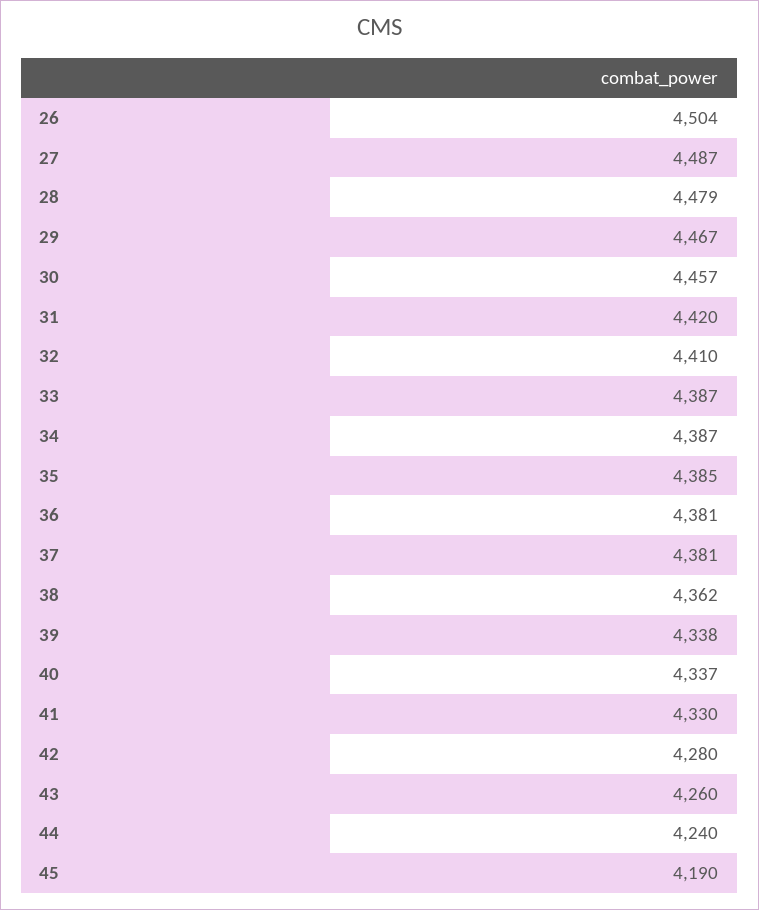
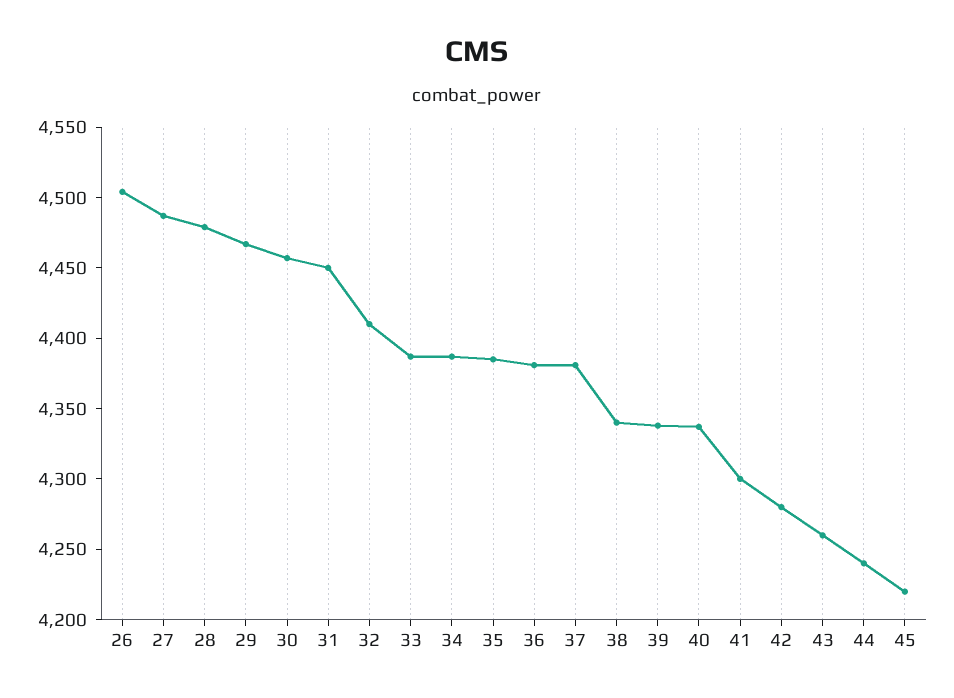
31: 4420 -> 4450
38: 4362 -> 4340
41: 4330 -> 4300
45: 4190 -> 4220

